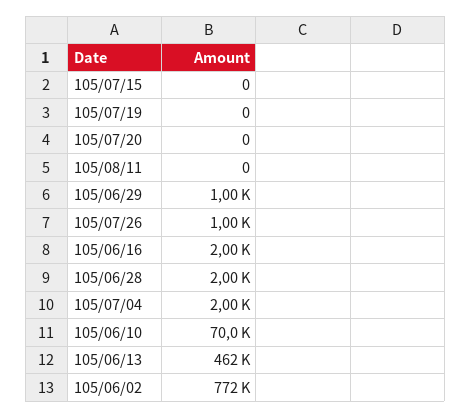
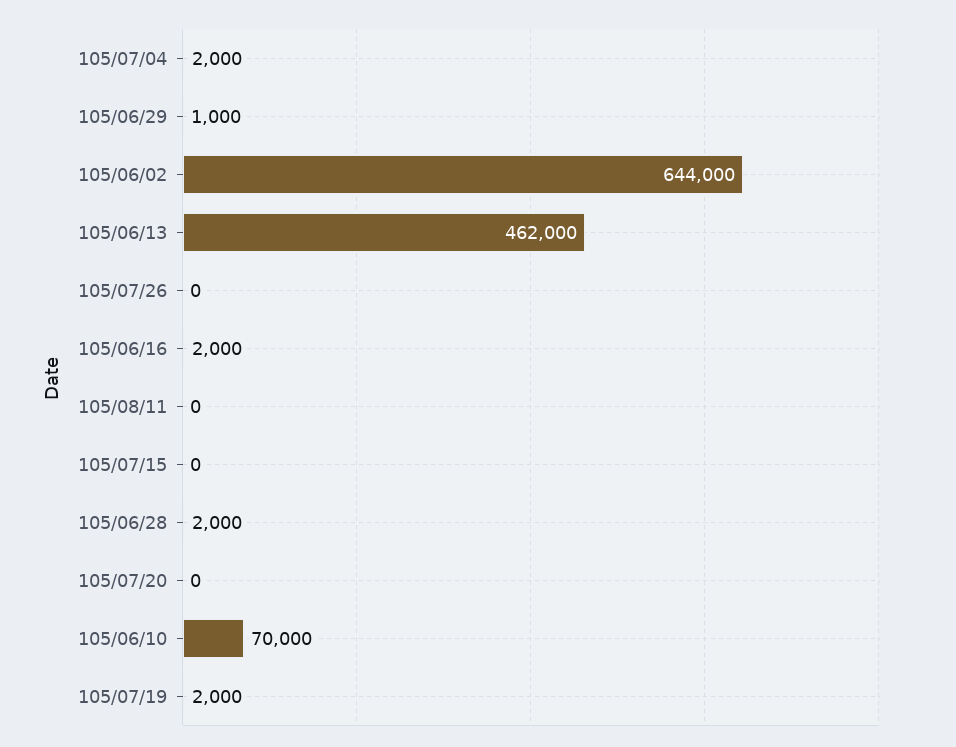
105/07/19: 0 -> 2000
105/07/26: 1000 -> 0
105/06/02: 772000 -> 644000

